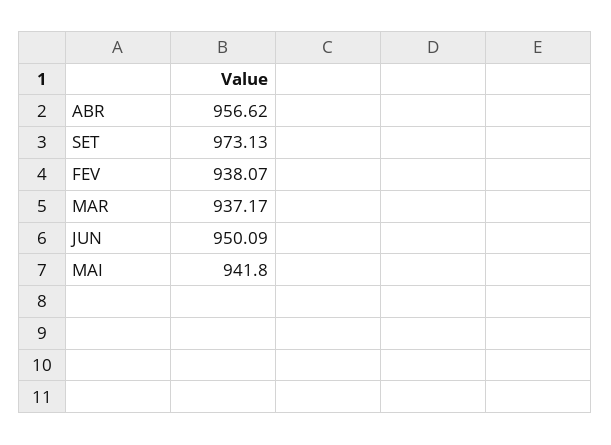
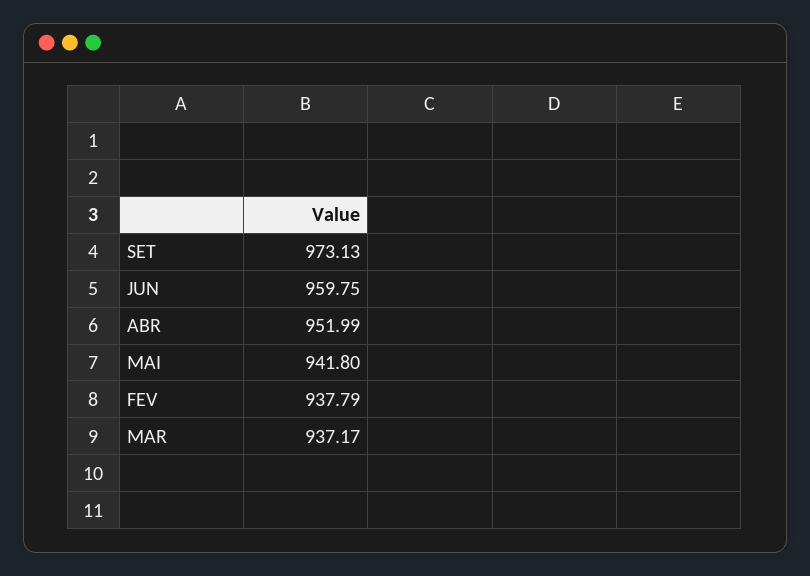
ABR: 956.62 -> 951.99
FEV: 938.07 -> 937.79
JUN: 950.09 -> 959.75

